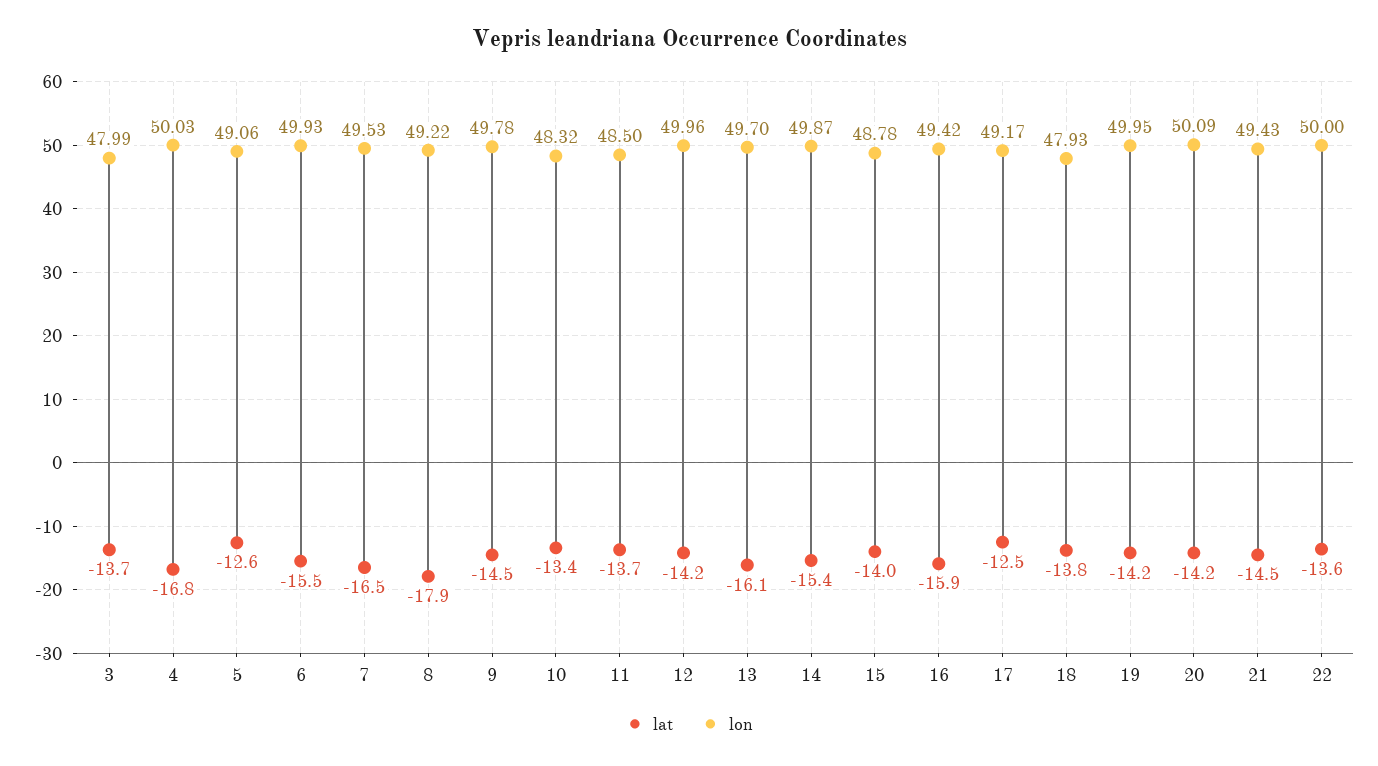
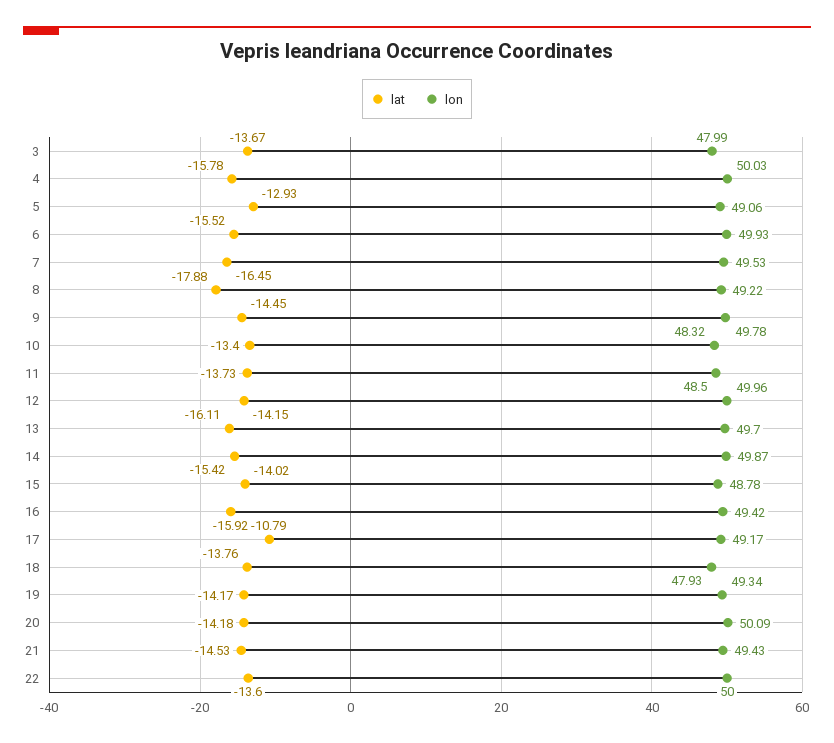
lat, 4: -16.8 -> -15.78
lat, 5: -12.6 -> -12.93
lat, 17: -12.5 -> -10.79
lon, 19: 49.95 -> 49.34

